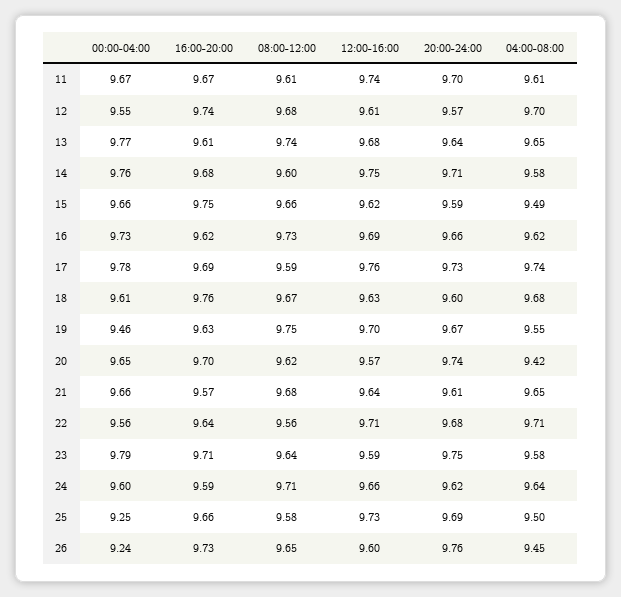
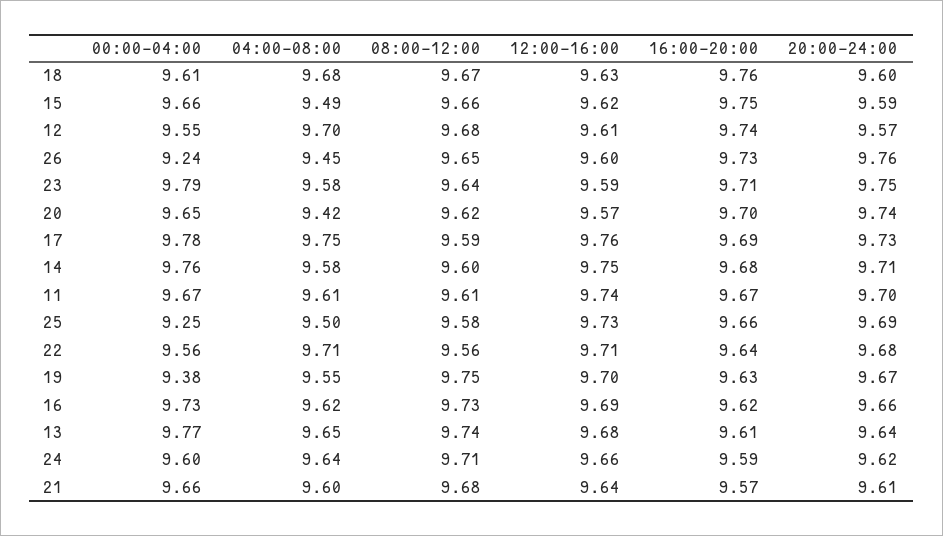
04:00-08:00, 17: 9.74 -> 9.75
00:00-04:00, 19: 9.46 -> 9.38
04:00-08:00, 21: 9.65 -> 9.6

